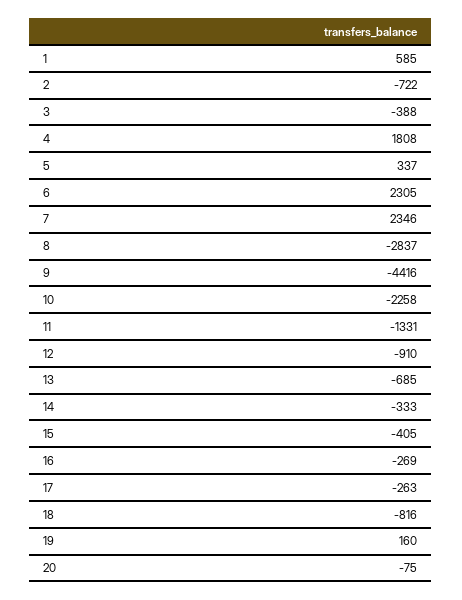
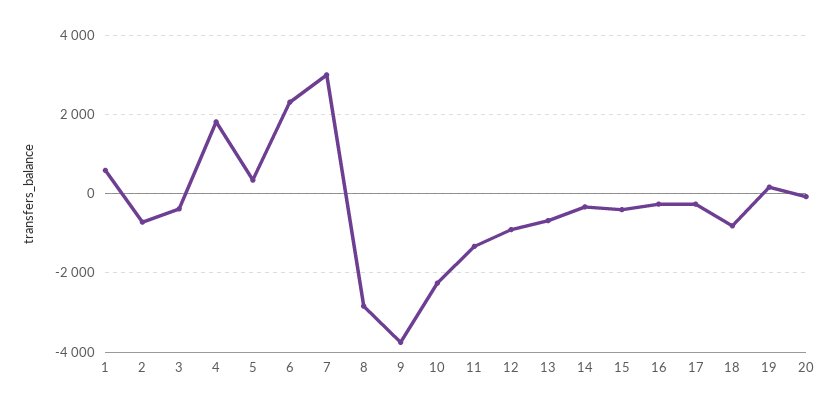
7: 2346 -> 3000
9: -4416 -> -3800

